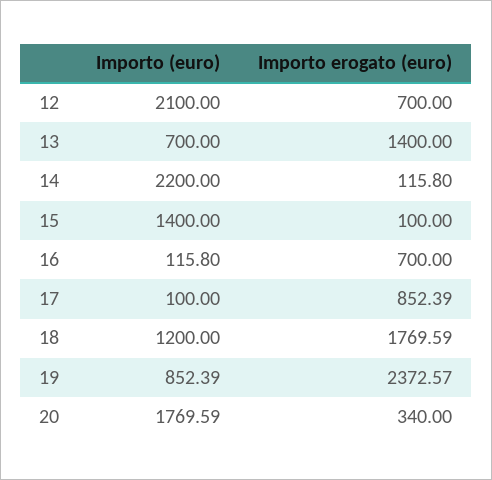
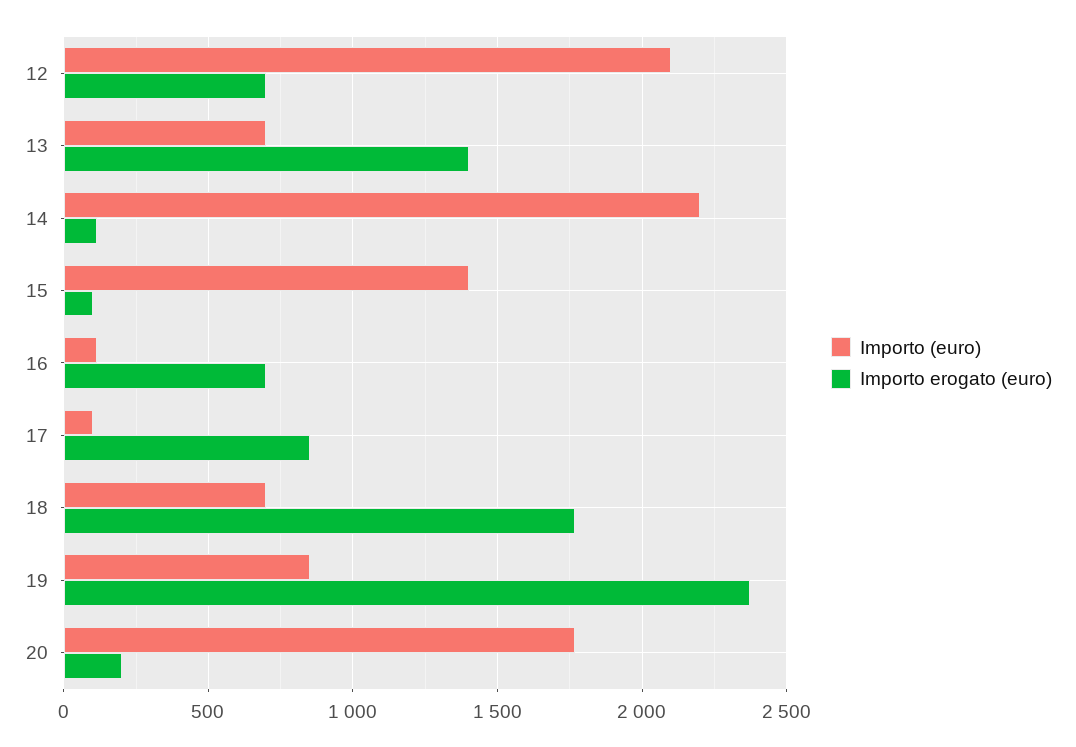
Importo (euro), 18: 1200 -> 700
Importo erogato (euro), 20: 340 -> 200

